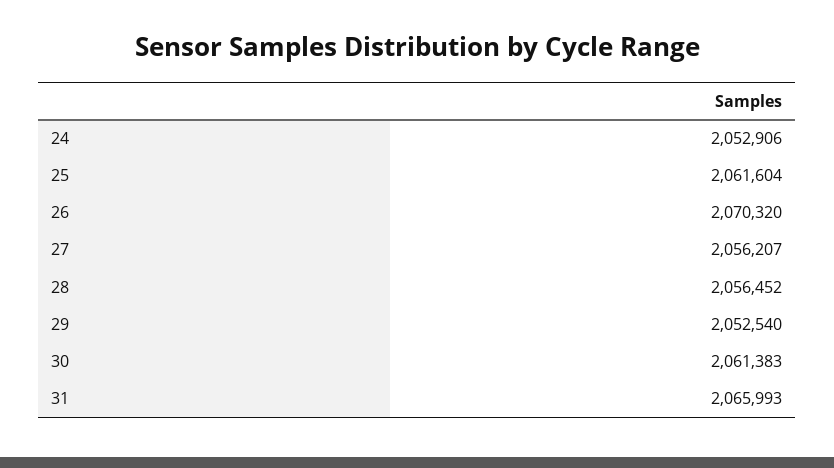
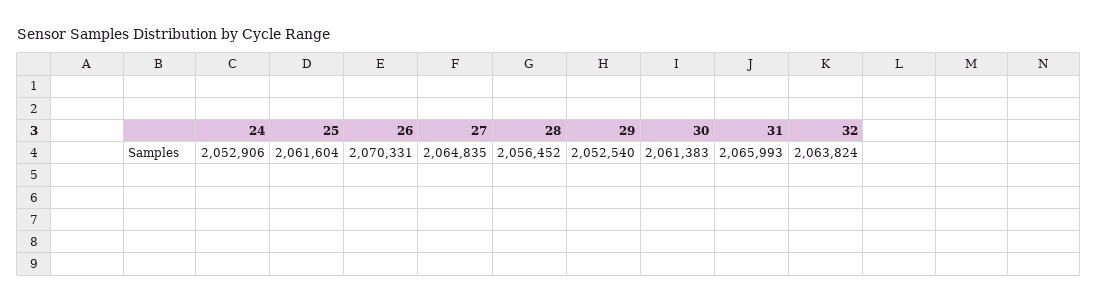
26: 2070320 -> 2070331
27: 2056207 -> 2064835
32: none -> 2063824

